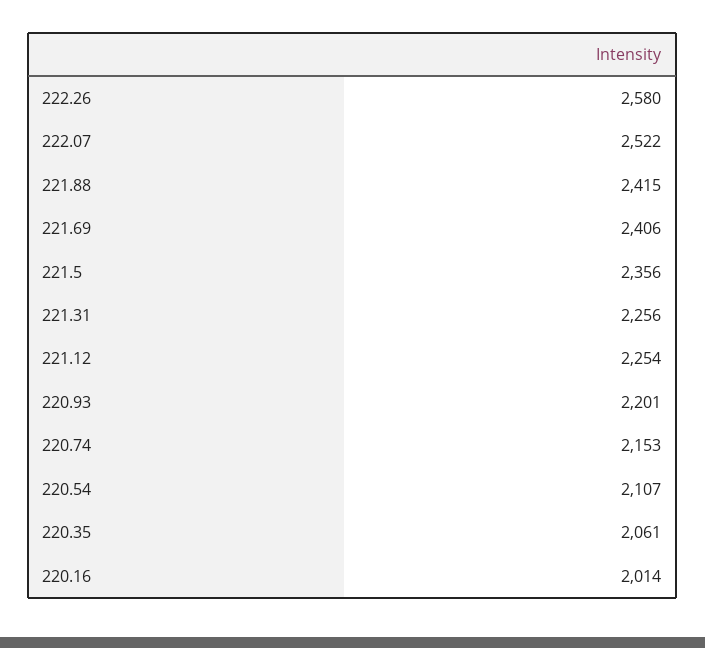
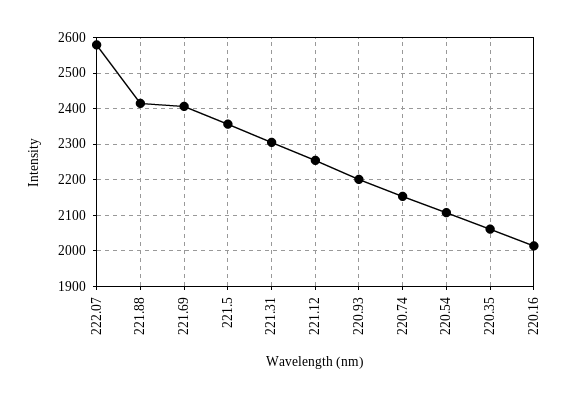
222.26: 2580 -> none
222.07: 2522 -> 2580
221.31: 2256 -> 2300

